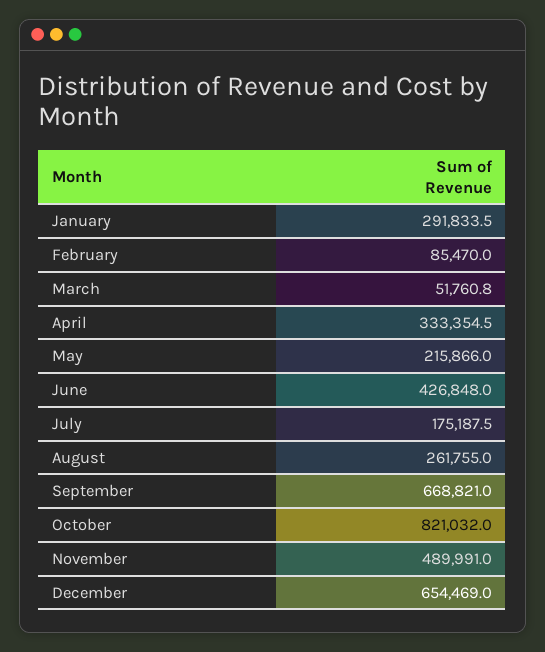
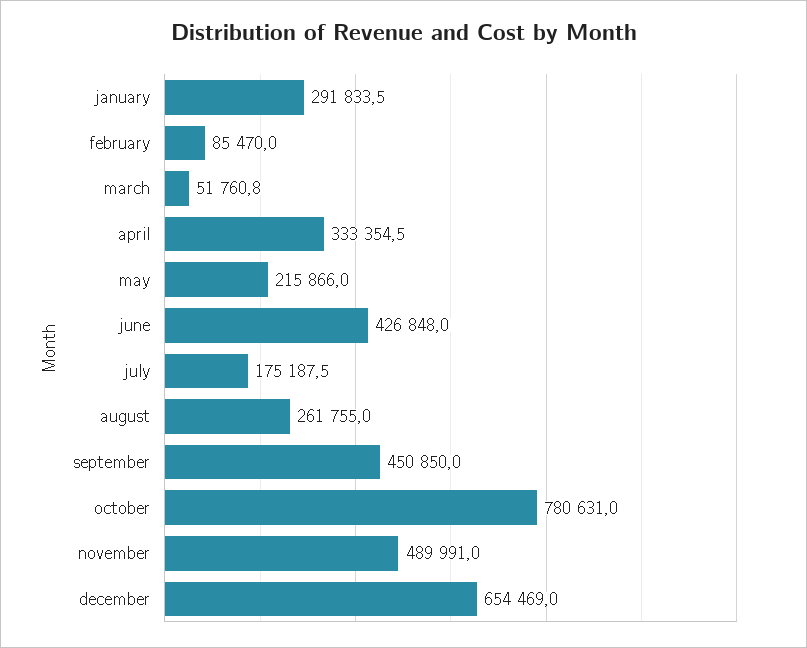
September: 668821 -> 450850
October: 821032 -> 780631

